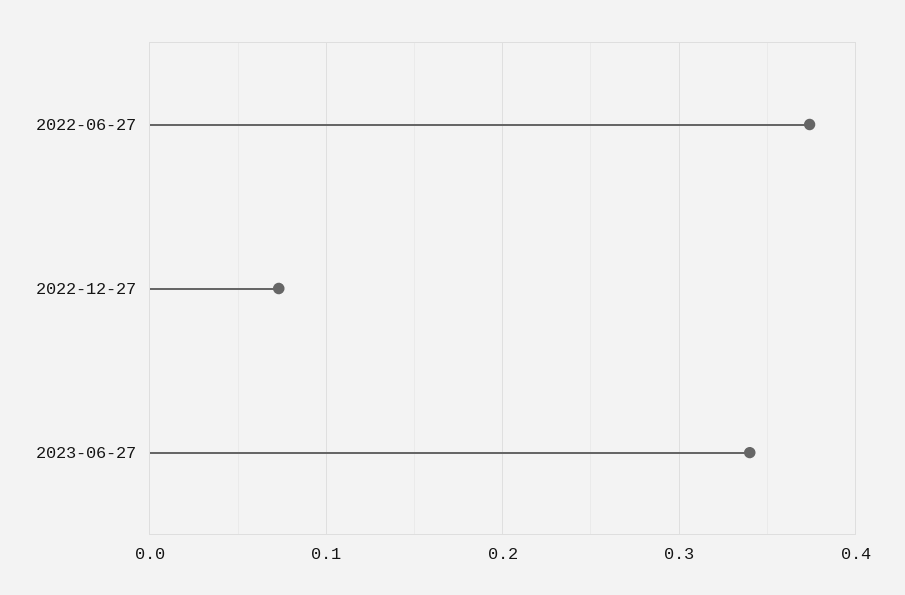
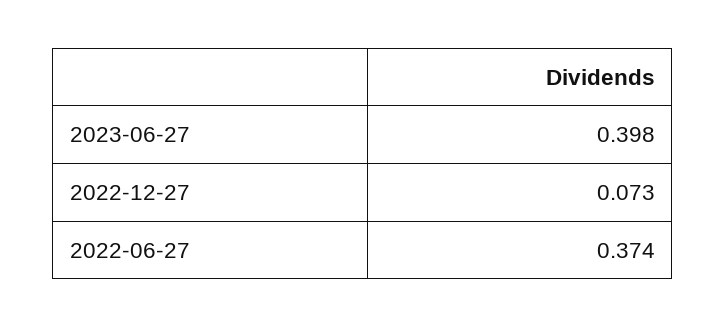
2023-06-27: 0.34 -> 0.398

